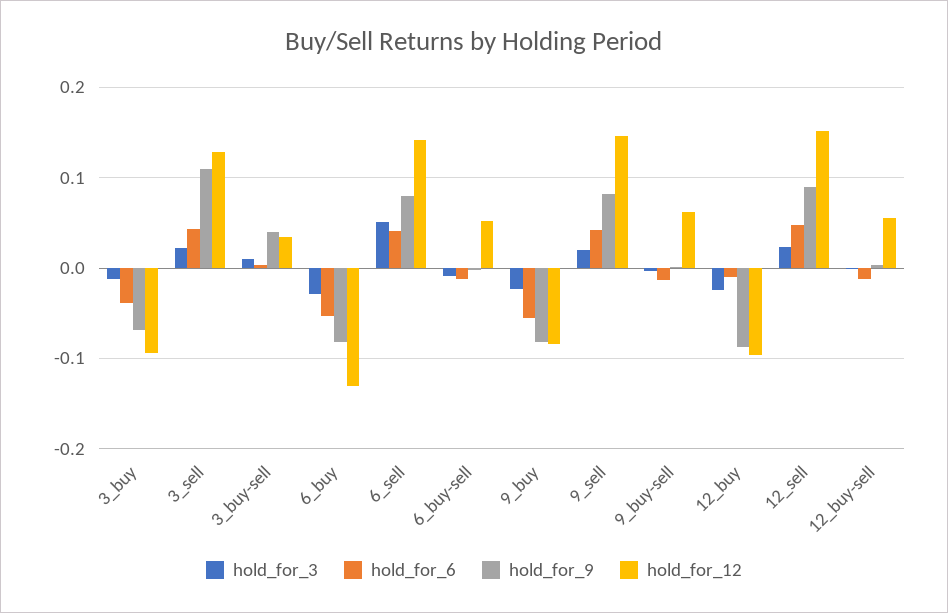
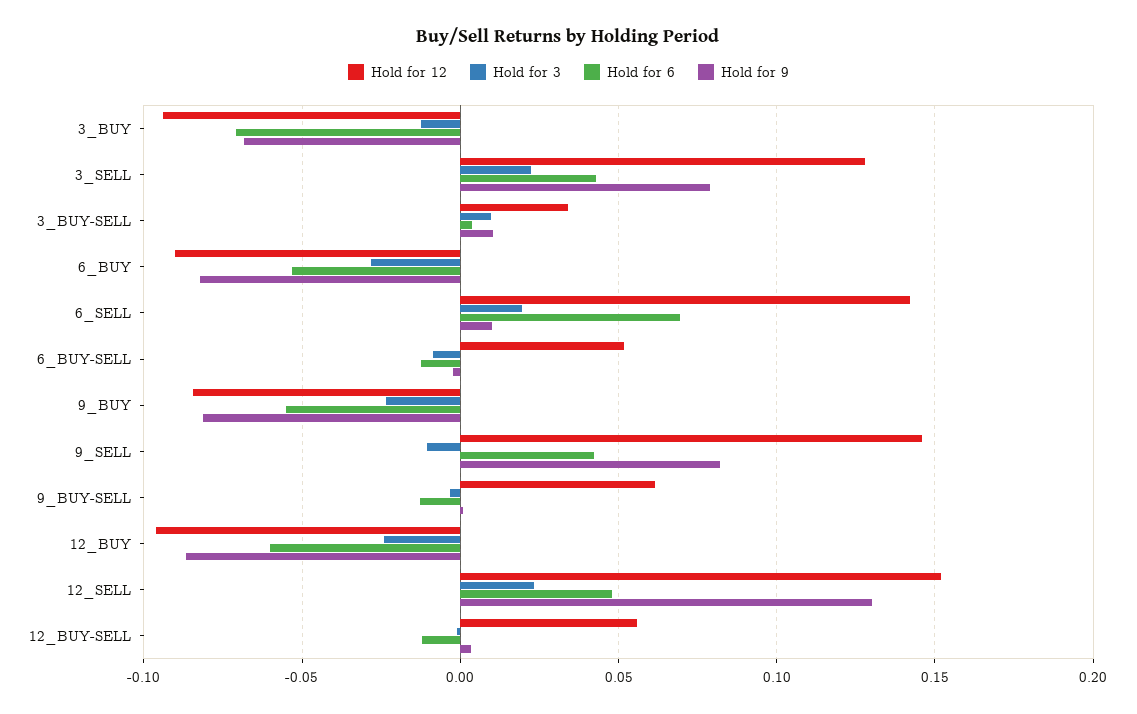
hold_for_6, 3_buy: -0.04 -> -0.07
hold_for_9, 3_sell: 0.11 -> 0.08
hold_for_9, 3_buy-sell: 0.04 -> 0.01
hold_for_12, 6_buy: -0.13 -> -0.09
hold_for_3, 6_sell: 0.05 -> 0.02
hold_for_6, 6_sell: 0.04 -> 0.07
hold_for_9, 6_sell: 0.08 -> 0.01
hold_for_3, 9_sell: 0.02 -> -0.01
hold_for_6, 12_buy: -0.01 -> -0.06
hold_for_9, 12_sell: 0.09 -> 0.13

